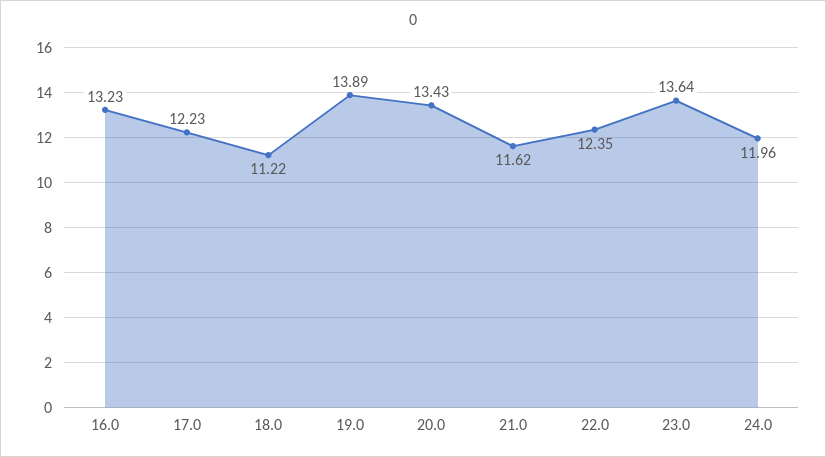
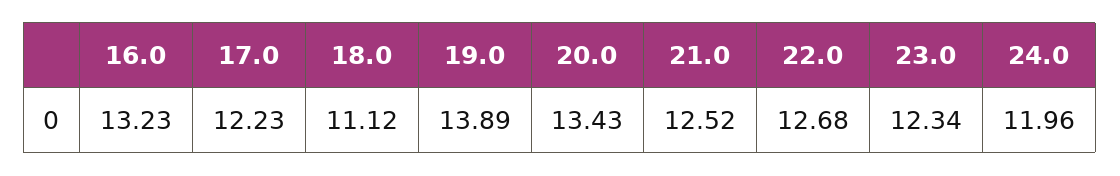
18.0: 11.22 -> 11.12
21.0: 11.62 -> 12.52
22.0: 12.35 -> 12.68
23.0: 13.64 -> 12.34

